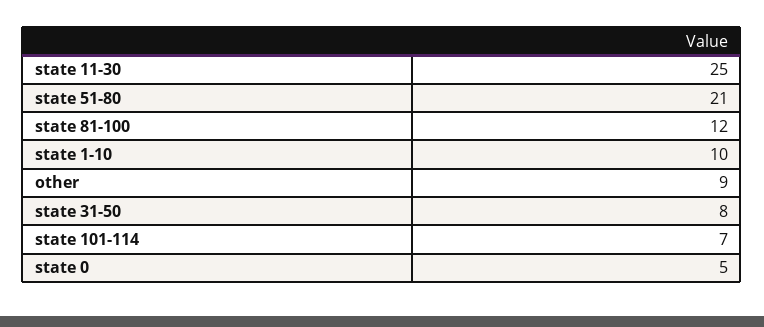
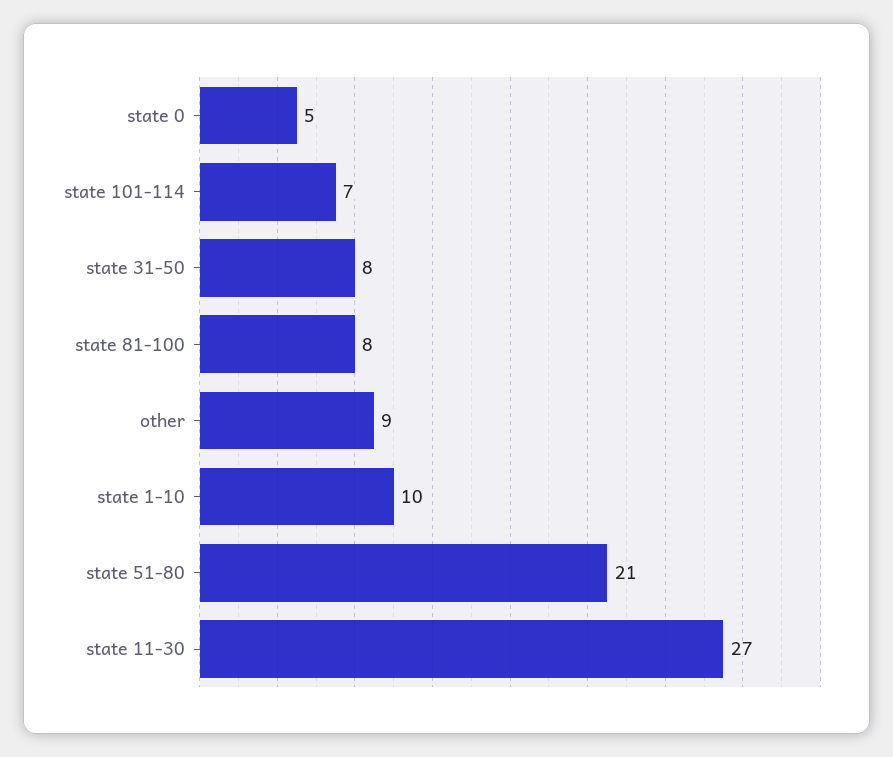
state 11-30: 25 -> 27
state 81-100: 12 -> 8

